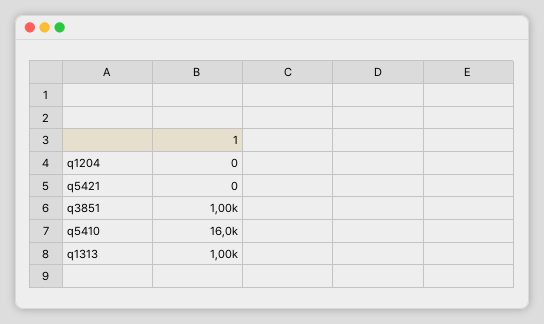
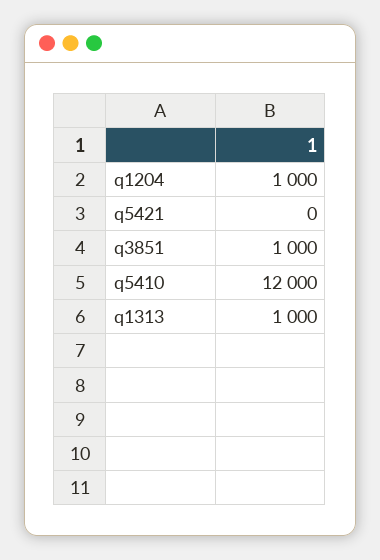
q1204: 0 -> 1000
q5410: 16000 -> 12000

